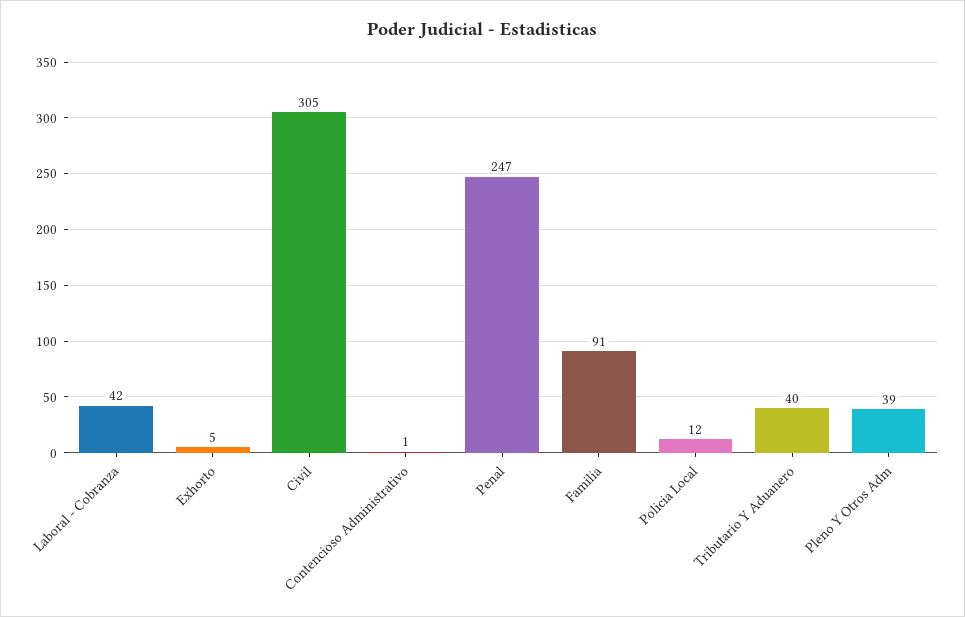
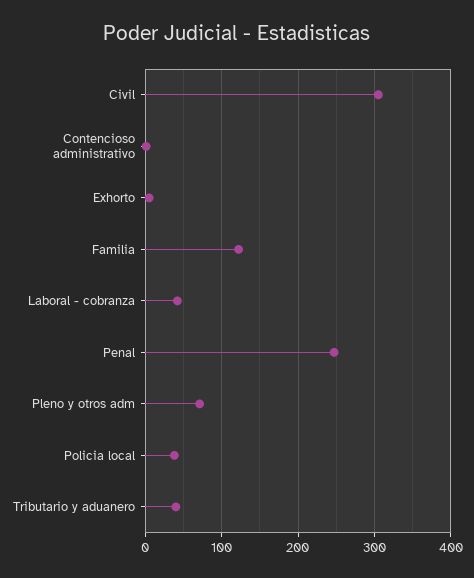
Familia: 91 -> 120
Policia Local: 12 -> 40
Pleno Y Otros Adm: 39 -> 70

